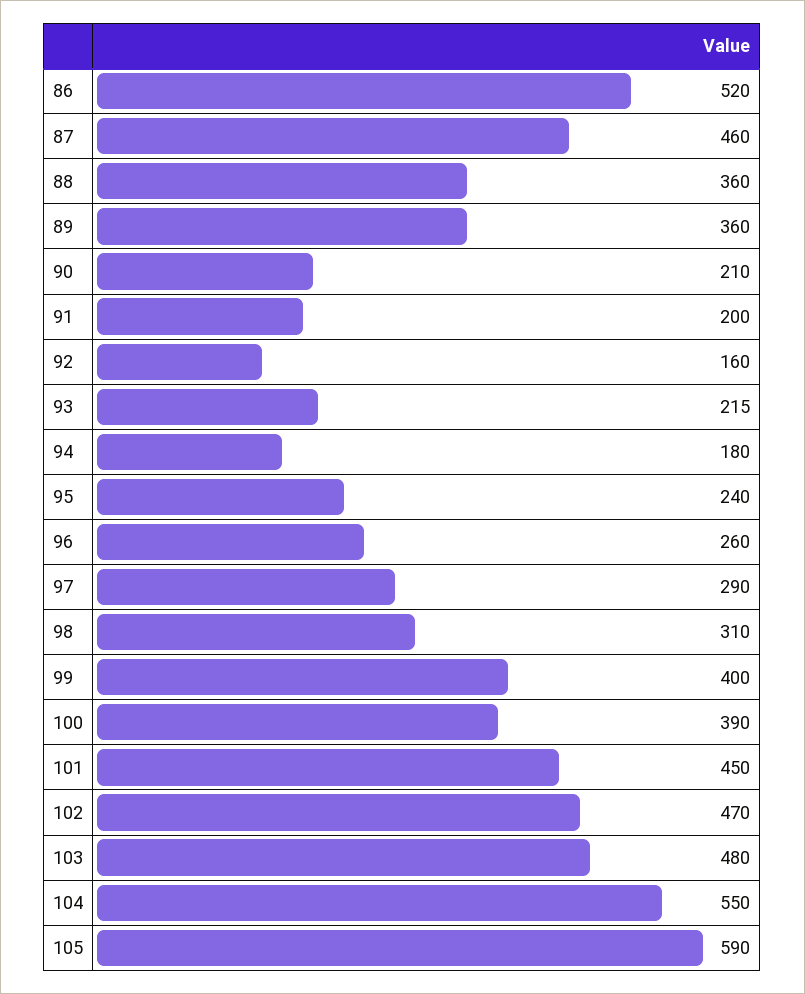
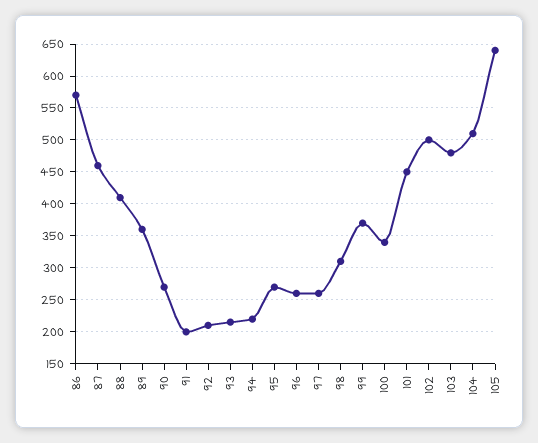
86: 520 -> 570
88: 360 -> 410
90: 210 -> 270
92: 160 -> 210
94: 180 -> 220
95: 240 -> 270
97: 290 -> 260
99: 400 -> 370
100: 390 -> 340
102: 470 -> 500
104: 550 -> 510
105: 590 -> 640

